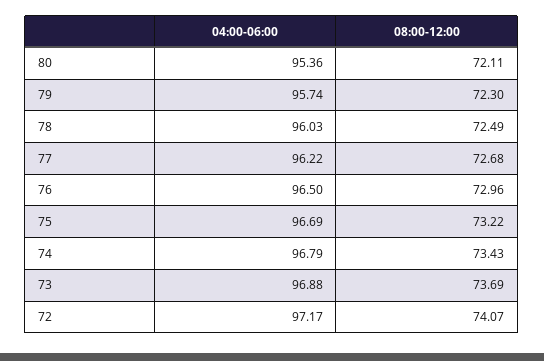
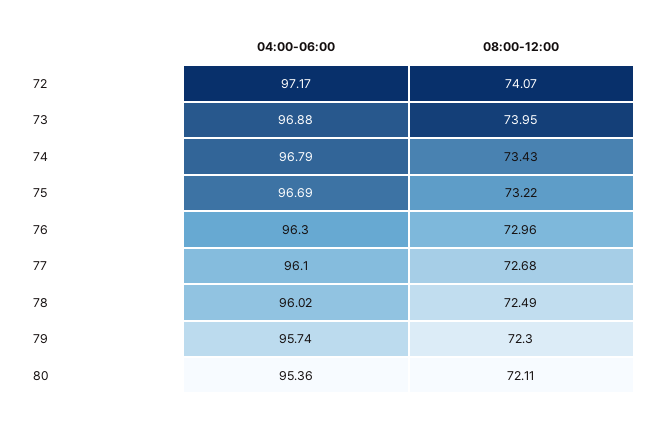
04:00-06:00, 78: 96.03 -> 96.02
04:00-06:00, 77: 96.22 -> 96.1
04:00-06:00, 76: 96.5 -> 96.3
08:00-12:00, 73: 73.69 -> 73.95

